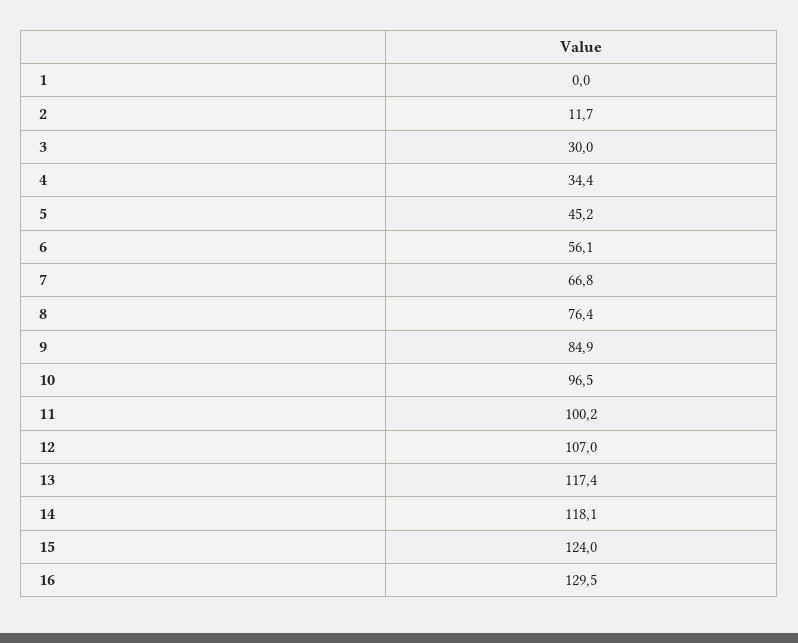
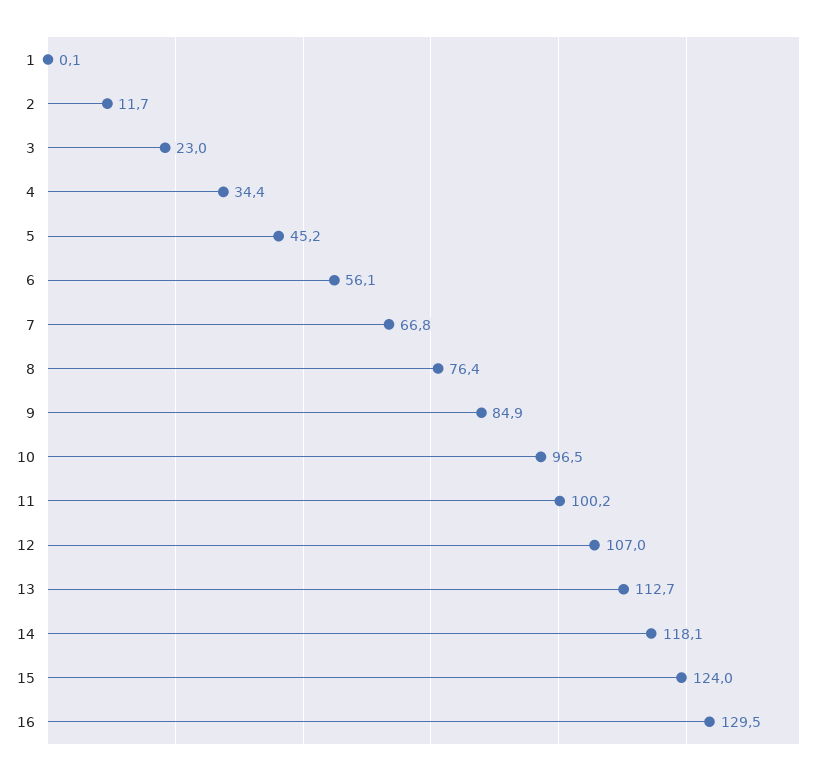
1: 0 -> 0.1
3: 30 -> 23
13: 117.4 -> 112.7

